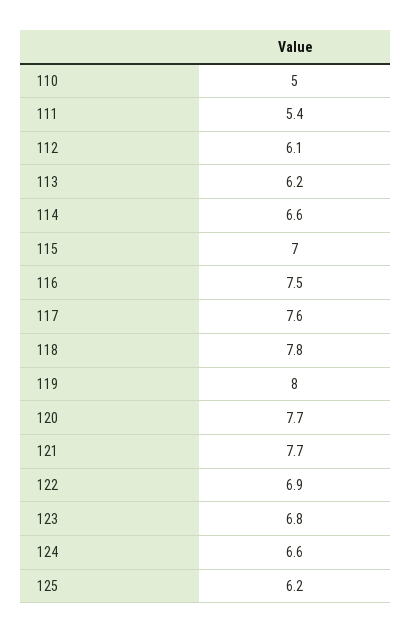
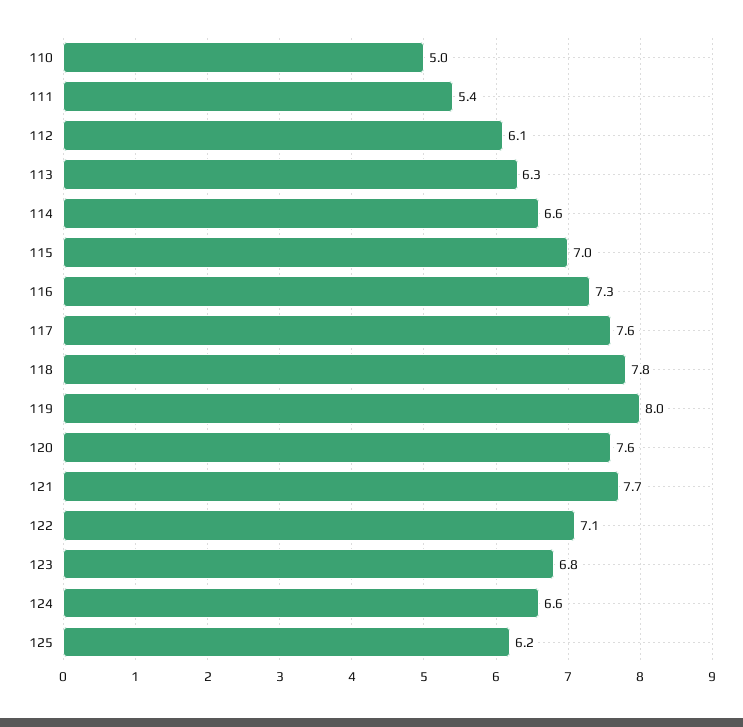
113: 6.2 -> 6.3
116: 7.5 -> 7.3
120: 7.7 -> 7.6
122: 6.9 -> 7.1

